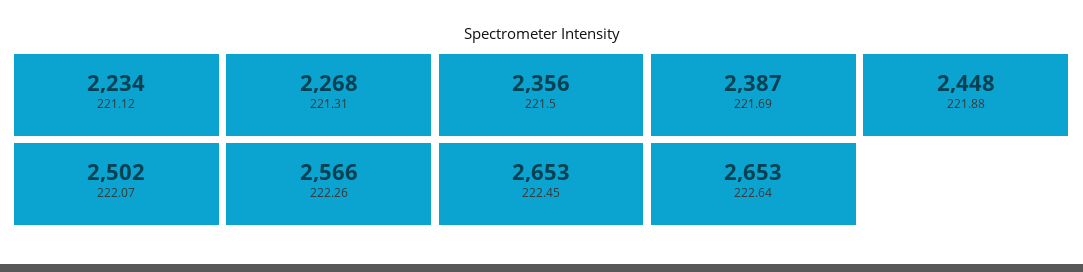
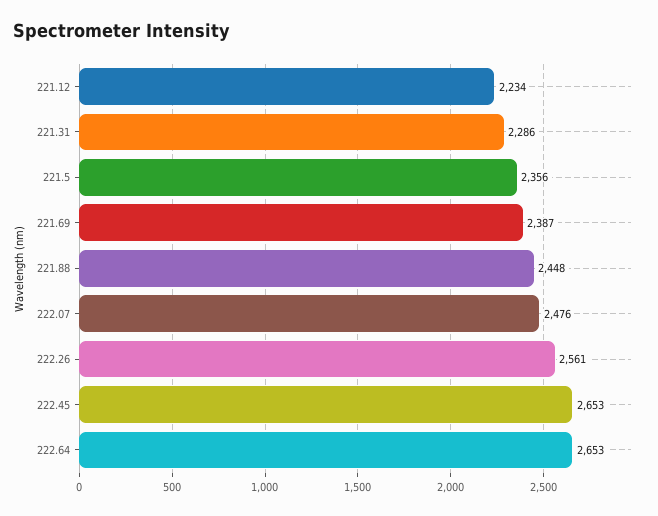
221.31: 2268 -> 2286
222.07: 2502 -> 2476
222.26: 2566 -> 2561

